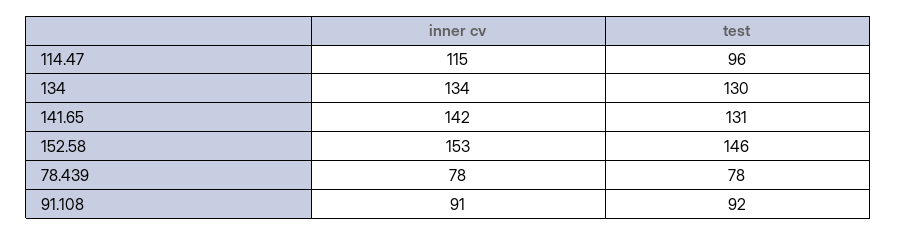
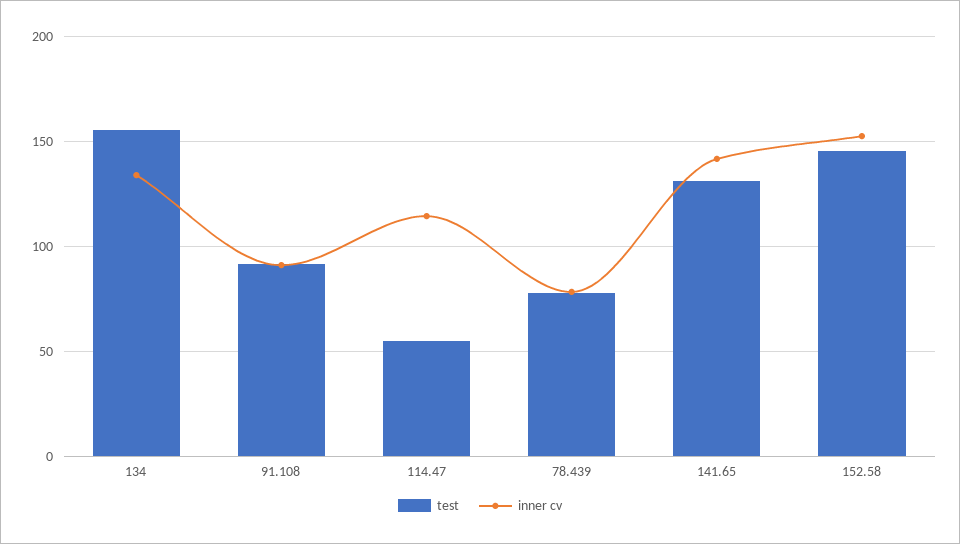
test, 114.47: 96 -> 55
test, 134: 130 -> 155

